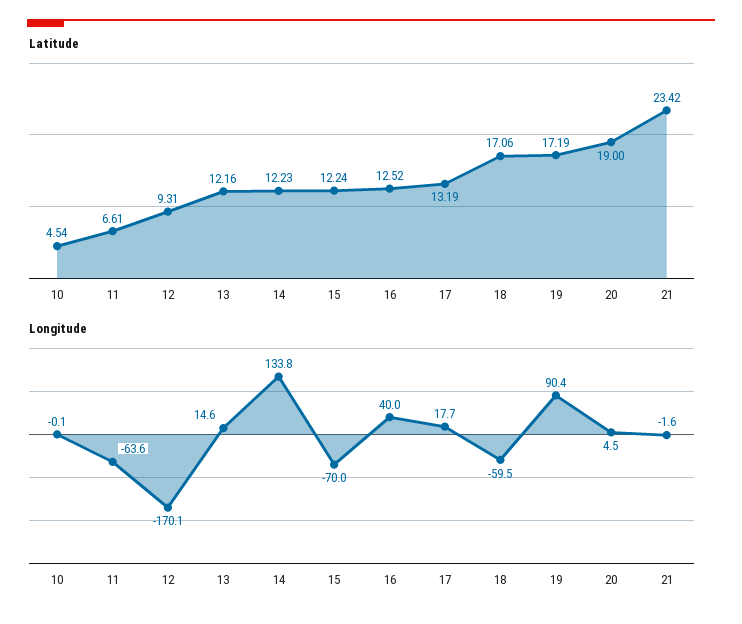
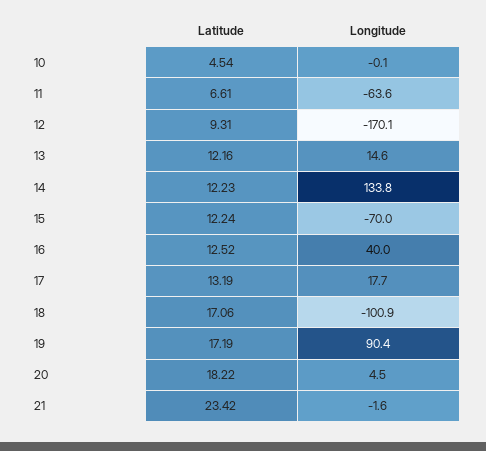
Latitude, 20: 19 -> 18.22
Longitude, 18: -59.5 -> -100.9

